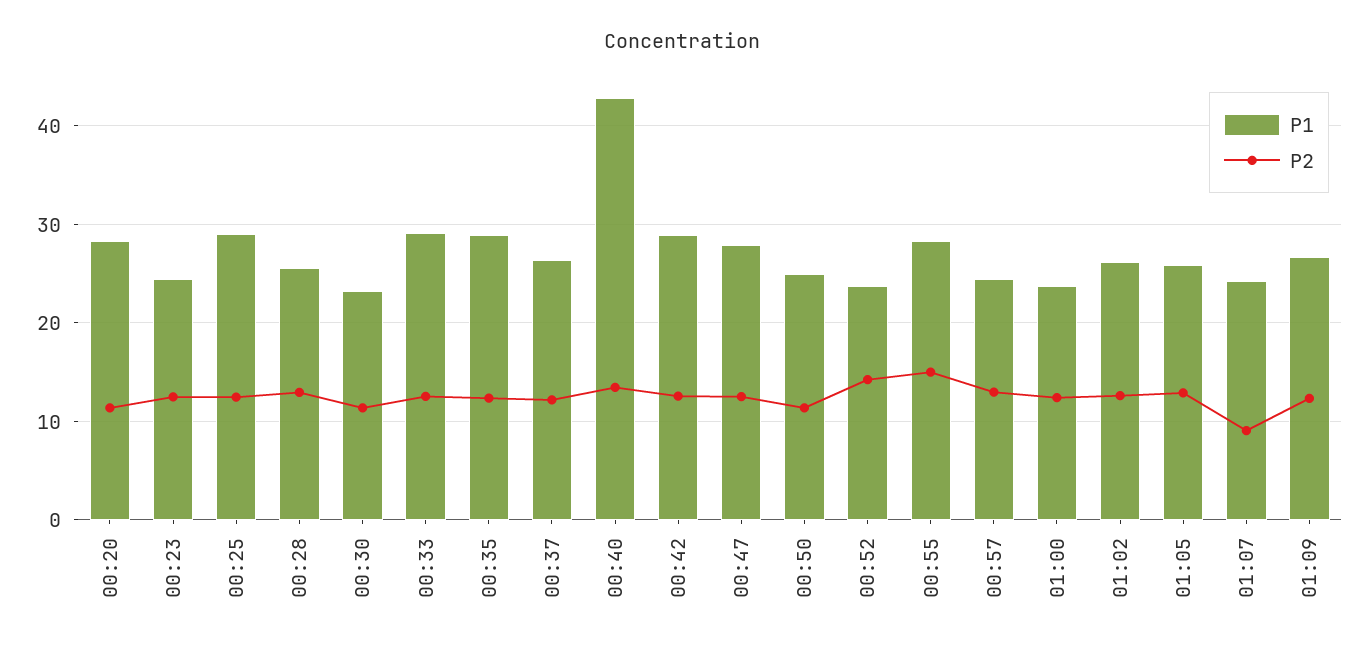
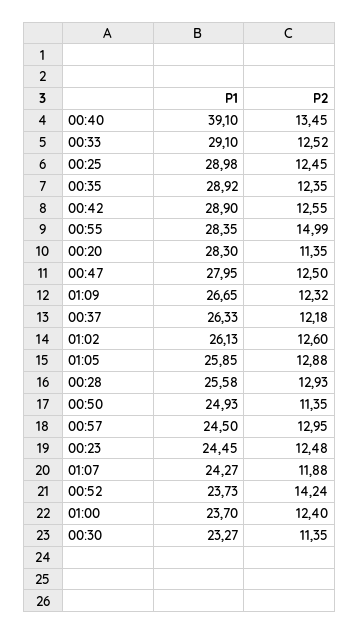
P1, 00:40: 43 -> 39.1
P2, 01:07: 9 -> 11.88

